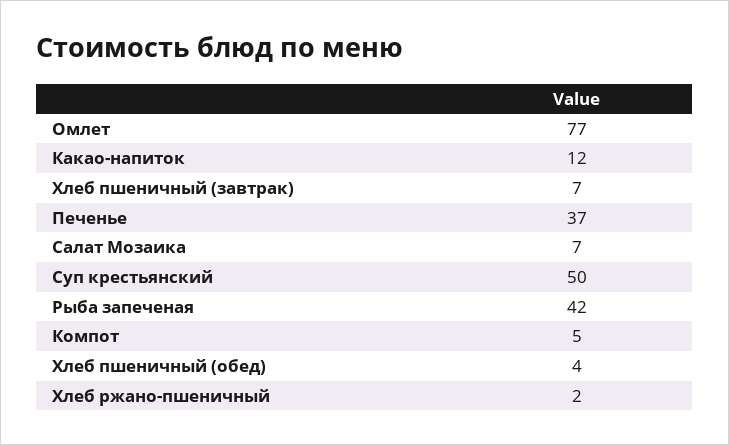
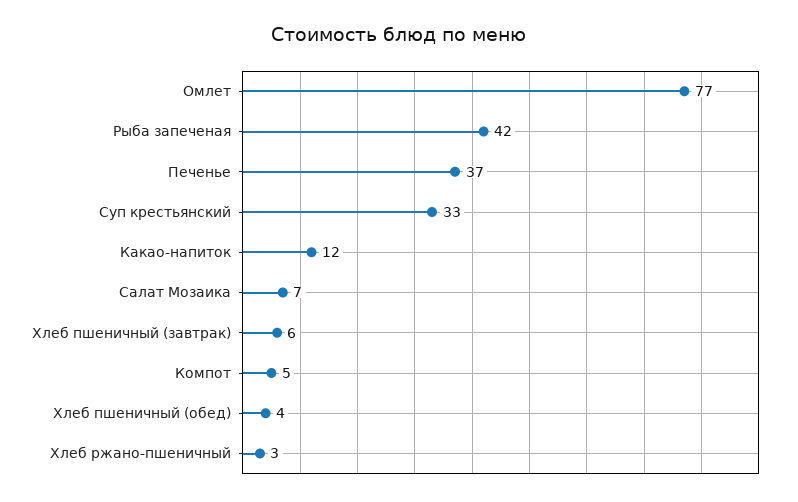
Хлеб пшеничный (завтрак): 7 -> 6
Суп крестьянский: 50 -> 33
Хлеб ржано-пшеничный: 2 -> 3

